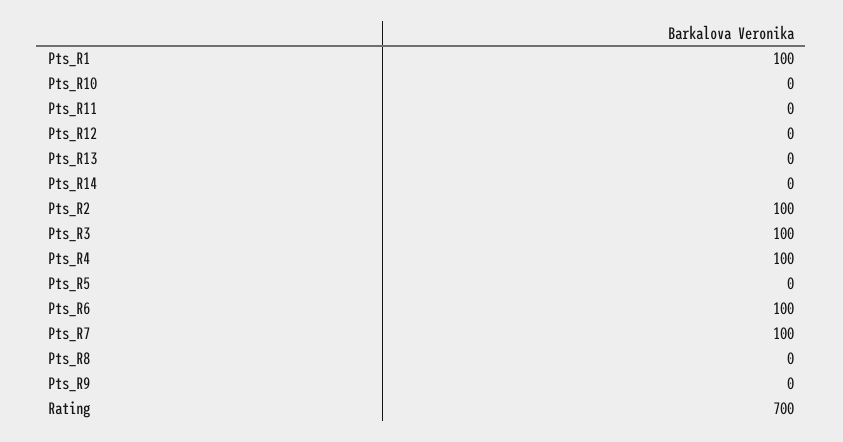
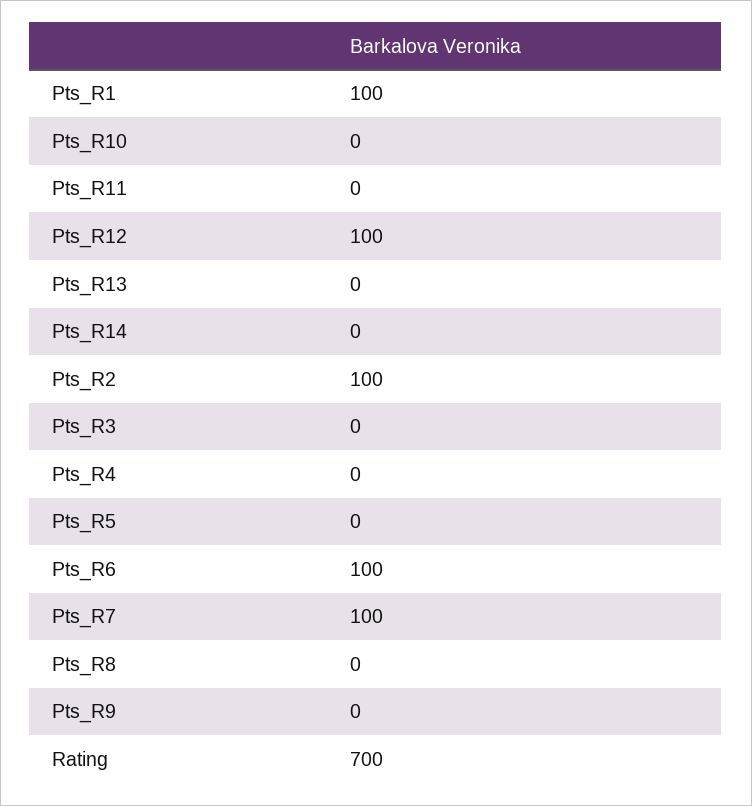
Pts_R12: 0 -> 100
Pts_R3: 100 -> 0
Pts_R4: 100 -> 0

